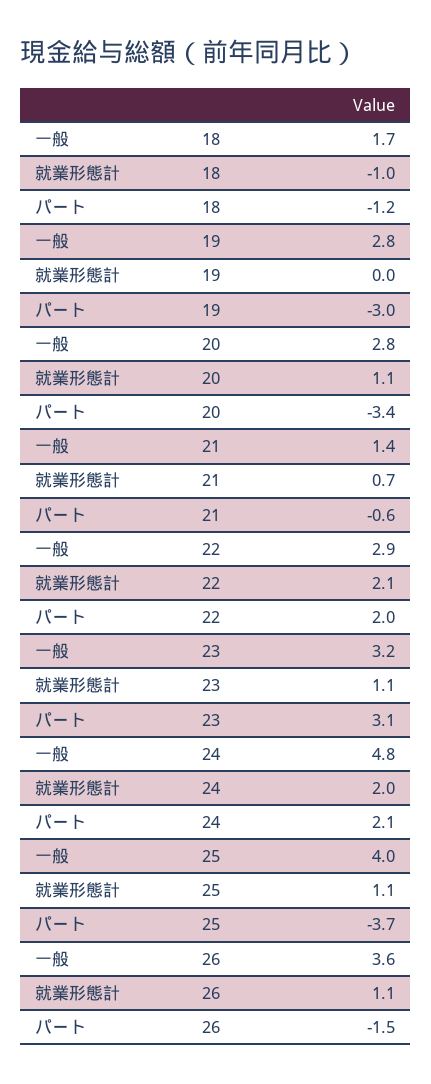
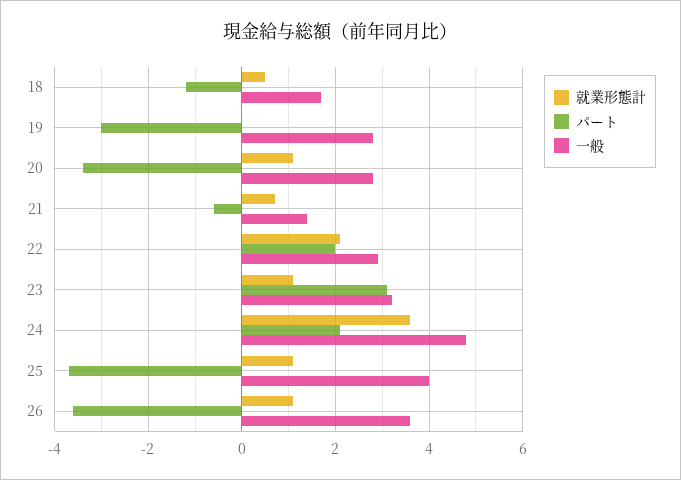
就業形態計, 18: -1 -> 0.5
就業形態計, 24: 2 -> 3.5
パート, 26: -1.5 -> -3.5

